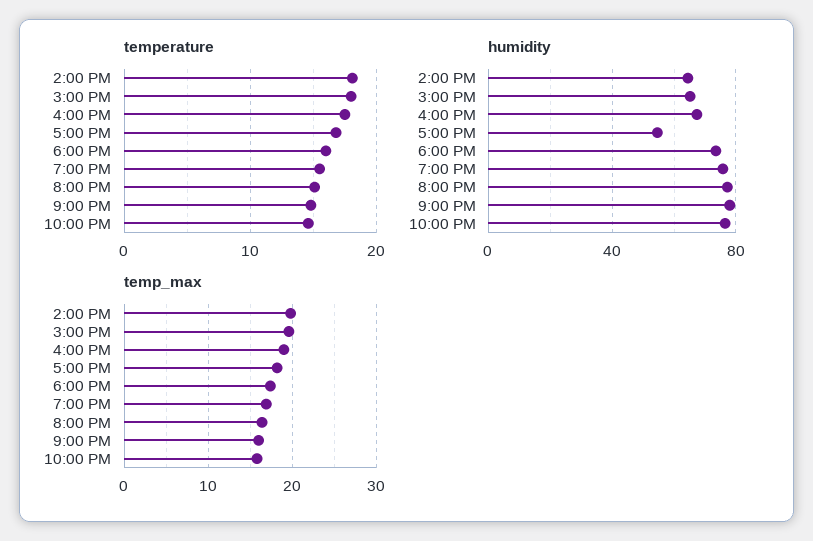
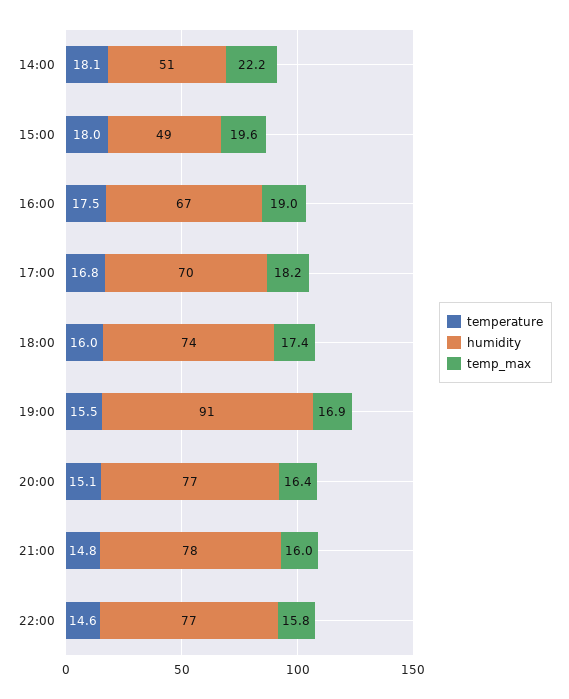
humidity, 2:00 PM: 65 -> 51
humidity, 3:00 PM: 65 -> 49
humidity, 5:00 PM: 55 -> 70
humidity, 7:00 PM: 75 -> 91
temp_max, 2:00 PM: 20 -> 22.2

